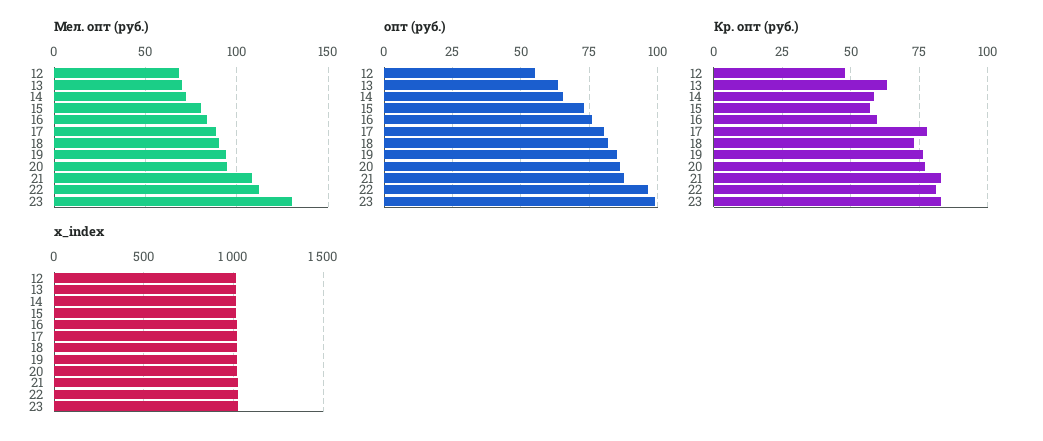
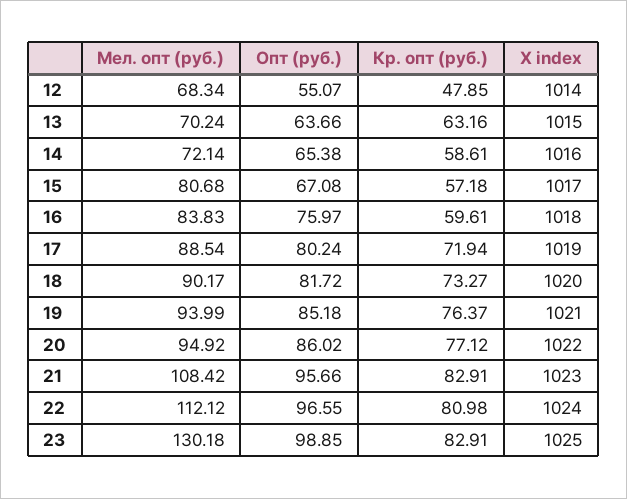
опт (руб.), 15: 72.5 -> 67.08
опт (руб.), 21: 87.5 -> 95.66
Кр. опт (руб.), 17: 77.5 -> 71.94

